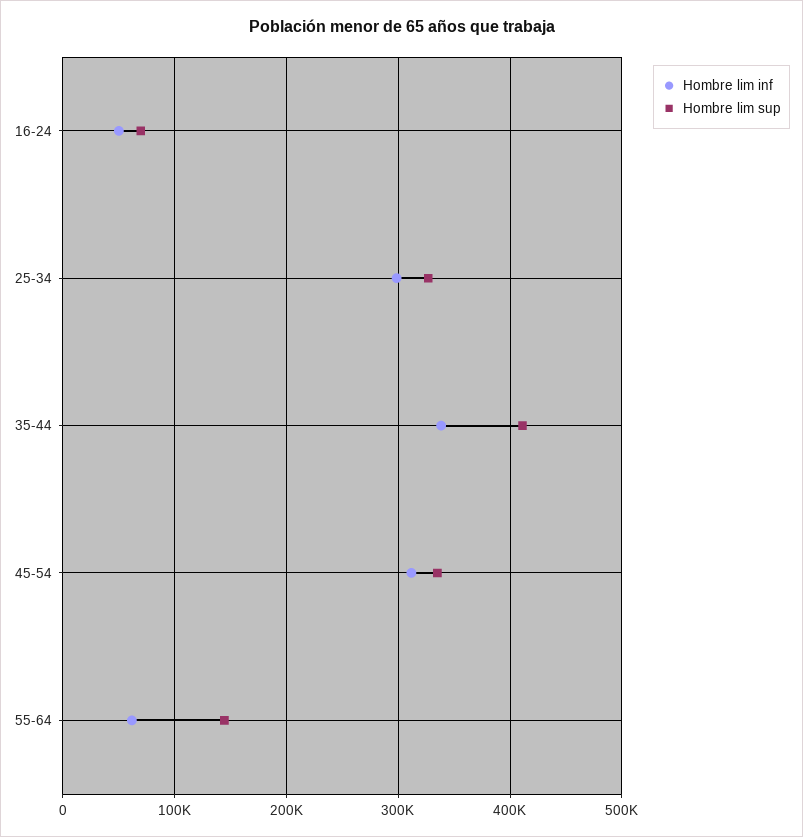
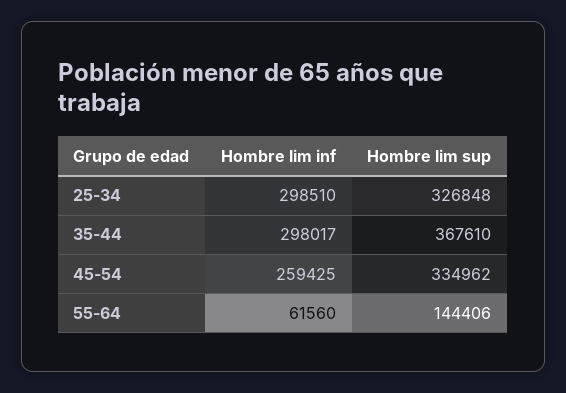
Hombre lim inf, 16-24: 50000 -> none
Hombre lim sup, 16-24: 70000 -> none
Hombre lim inf, 35-44: 340000 -> 298017
Hombre lim sup, 35-44: 410000 -> 367610
Hombre lim inf, 45-54: 310000 -> 259425

